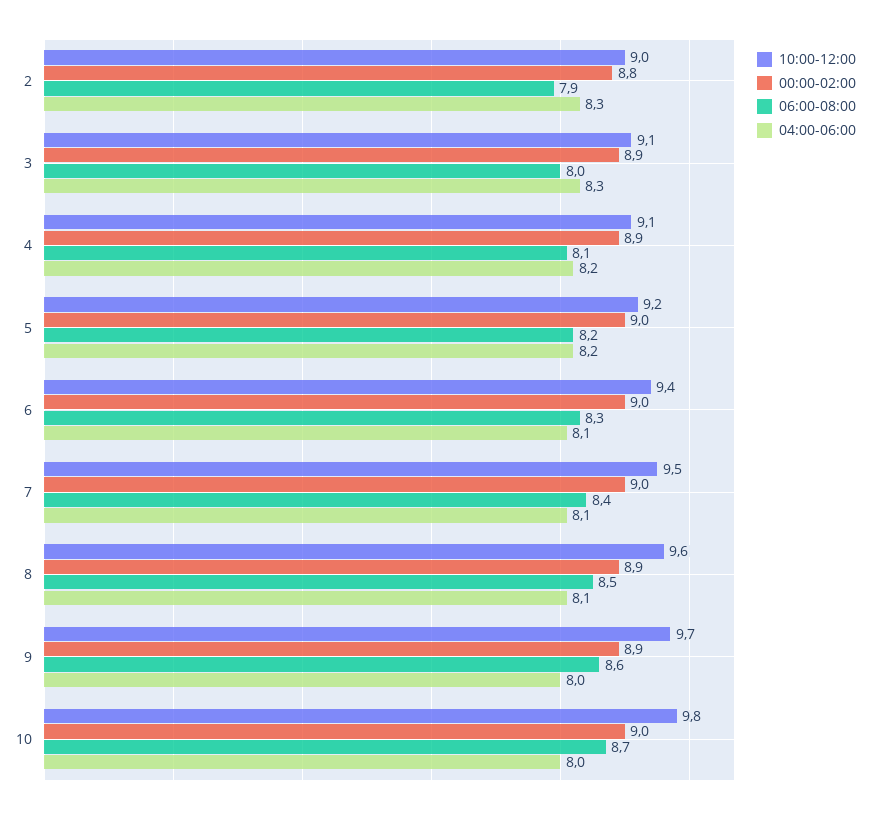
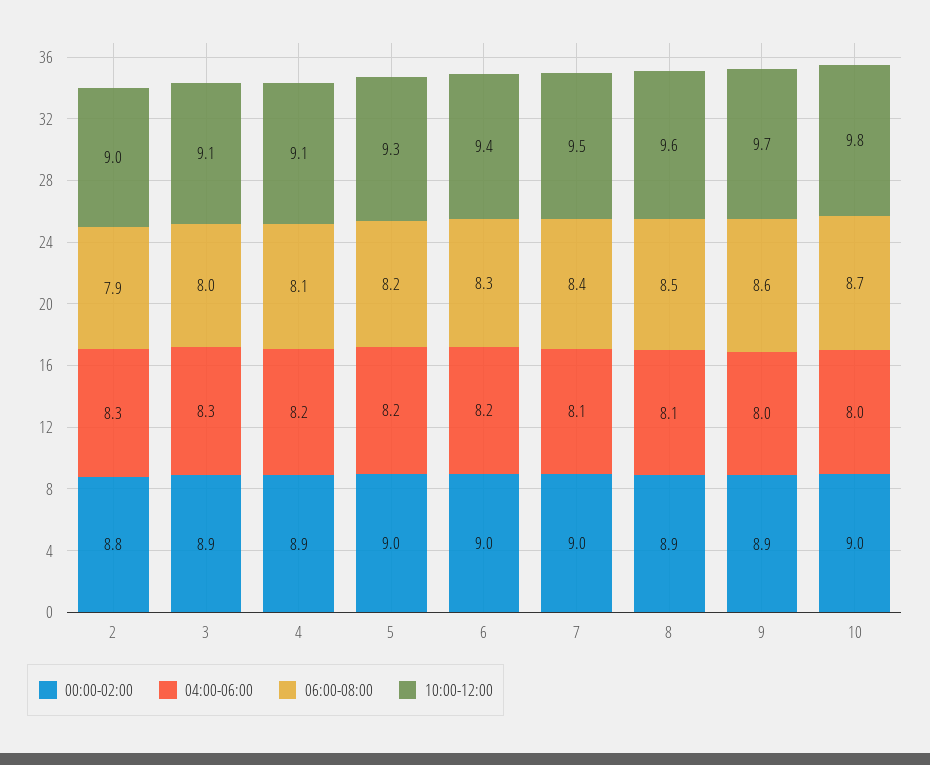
10:00-12:00, 5: 9.2 -> 9.3
04:00-06:00, 6: 8.1 -> 8.2

